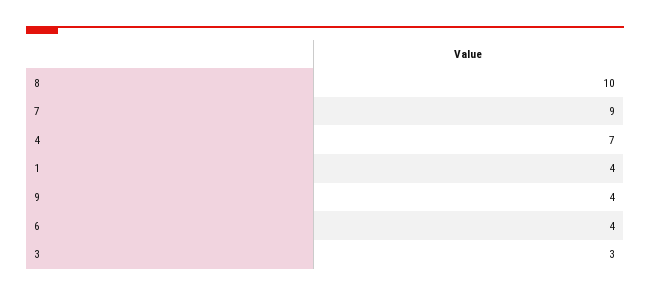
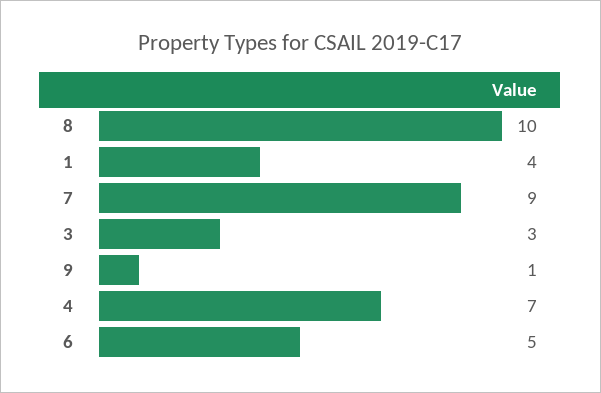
9: 4 -> 1
6: 4 -> 5

